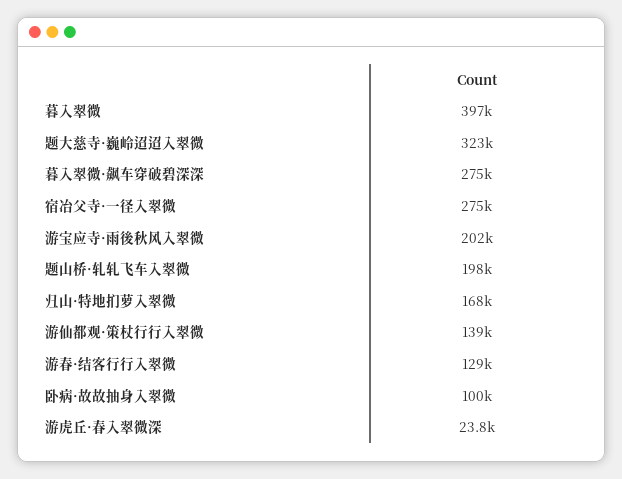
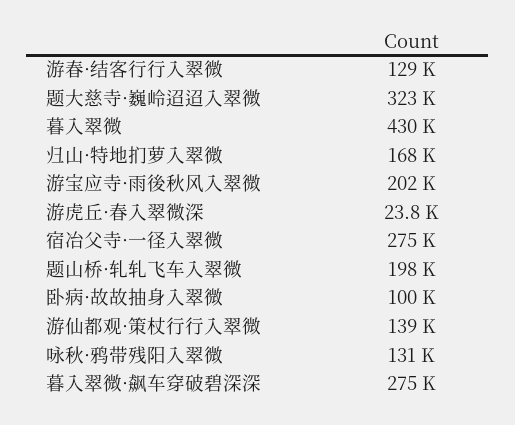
暮入翠微: 397000 -> 430000
咏秋·鸦带残阳入翠微: none -> 131000

